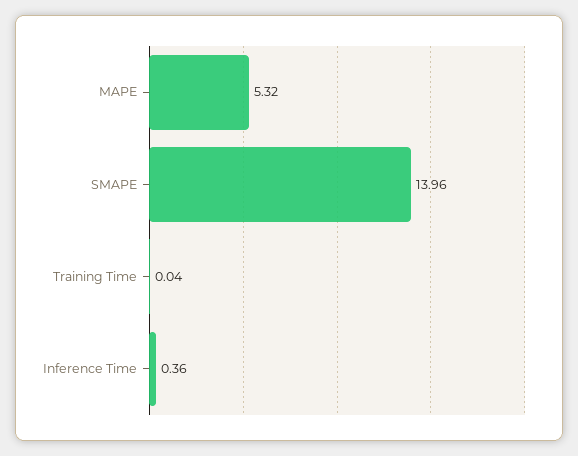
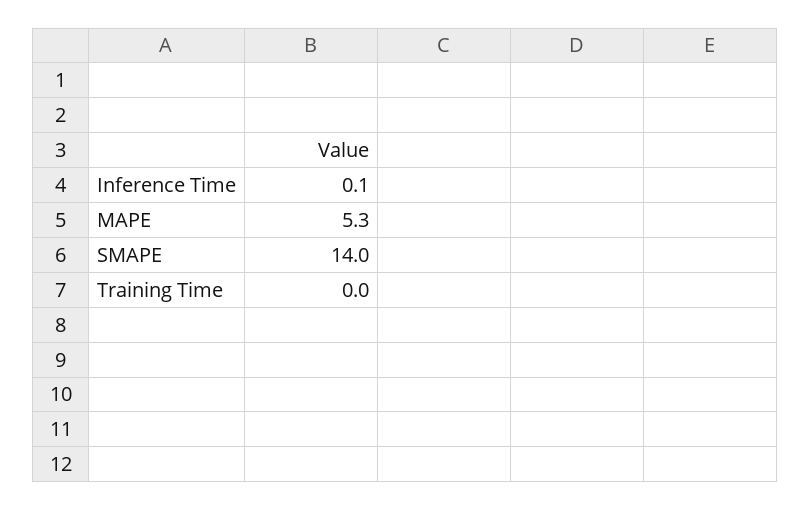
Inference Time: 0.36 -> 0.1

